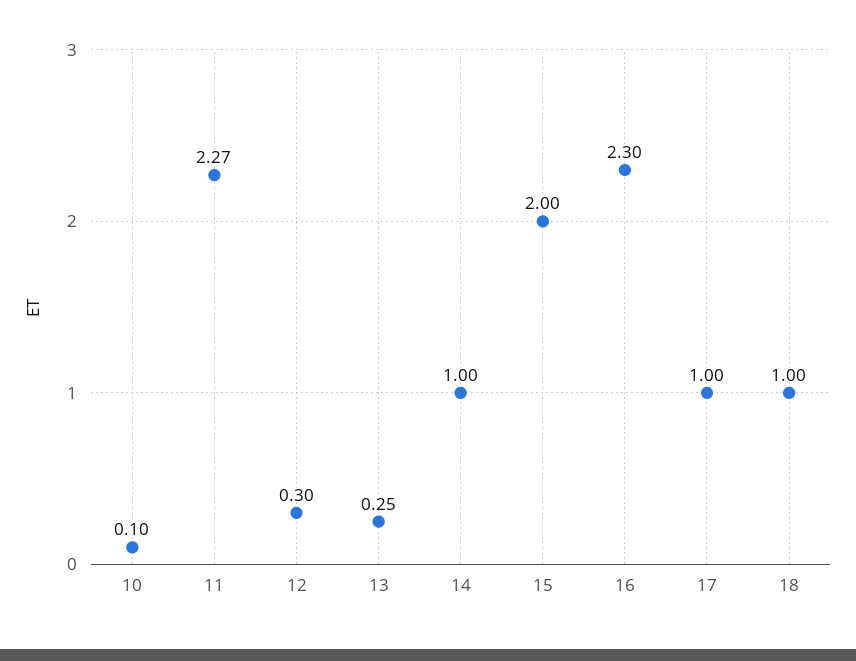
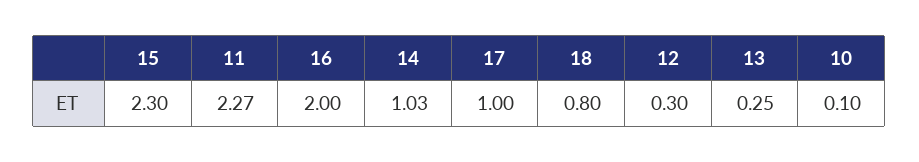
14: 1 -> 1.03
15: 2 -> 2.3
16: 2.3 -> 2
18: 1 -> 0.8

